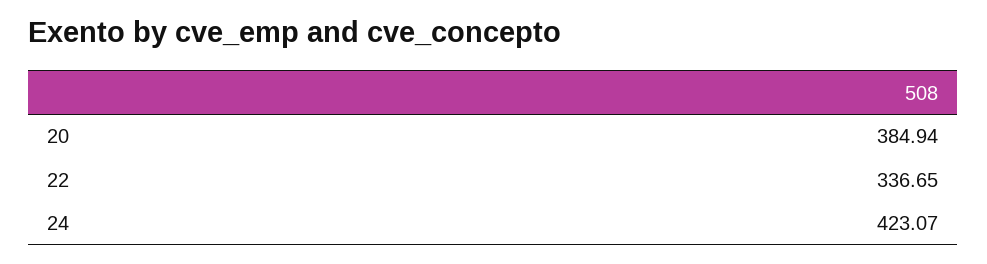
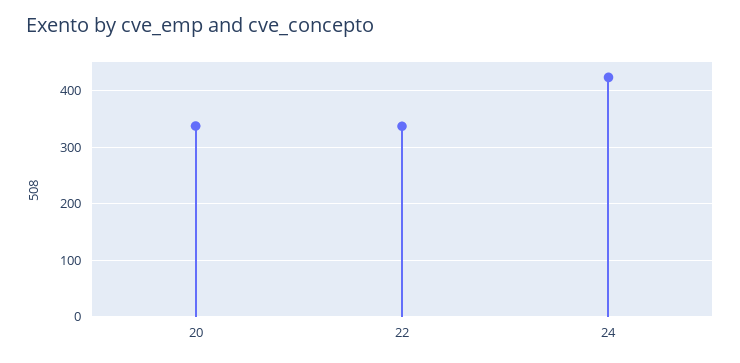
20: 384.94 -> 340

